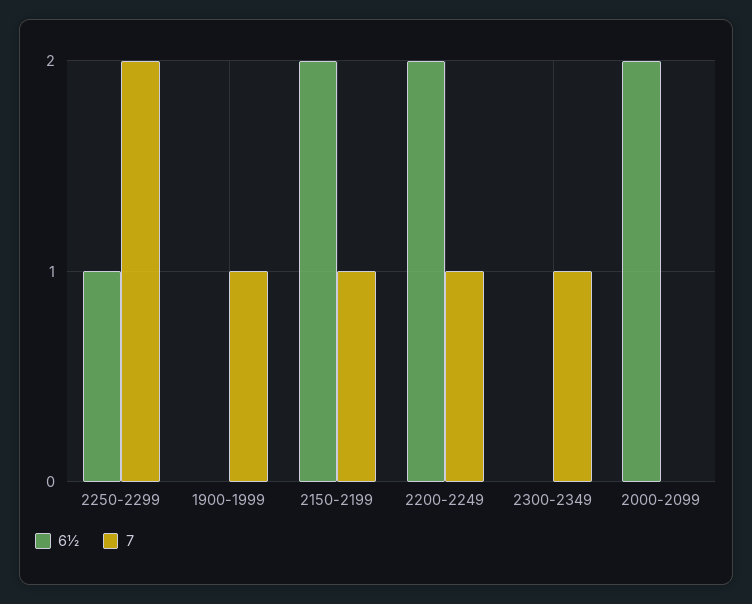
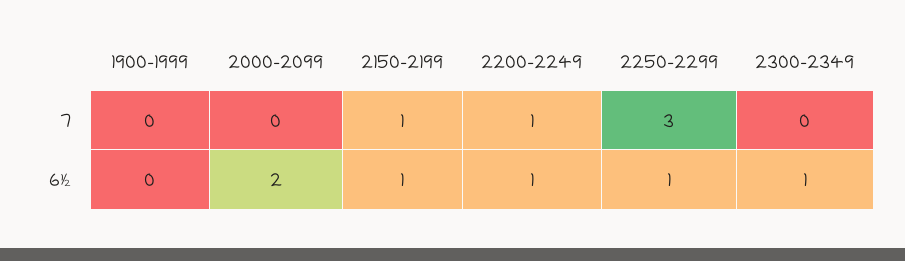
7, 2250-2299: 2 -> 3
7, 1900-1999: 1 -> 0
6½, 2150-2199: 2 -> 1
6½, 2200-2249: 2 -> 1
6½, 2300-2349: 0 -> 1
7, 2300-2349: 1 -> 0

